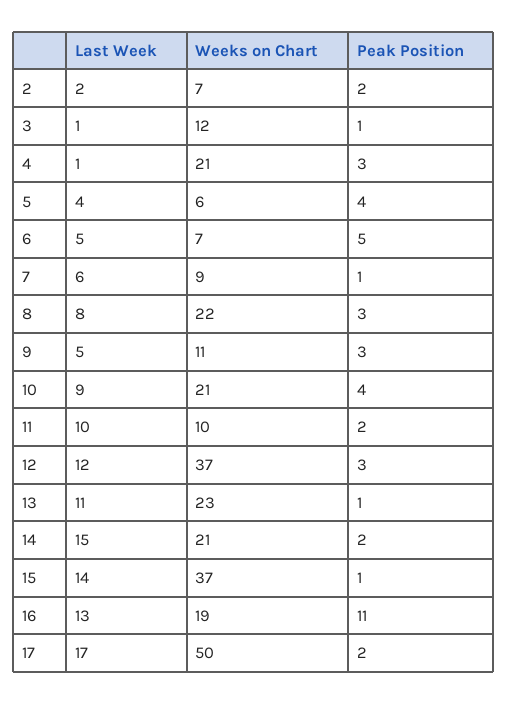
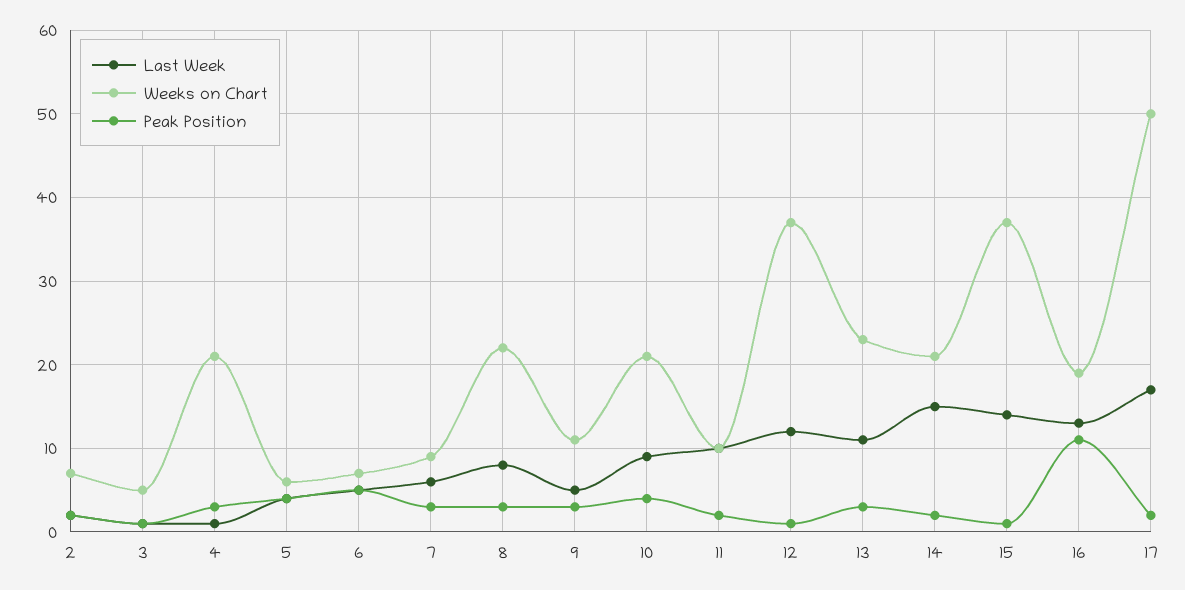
Weeks on Chart, 3: 12 -> 5
Peak Position, 7: 1 -> 3
Peak Position, 12: 3 -> 1
Peak Position, 13: 1 -> 3

